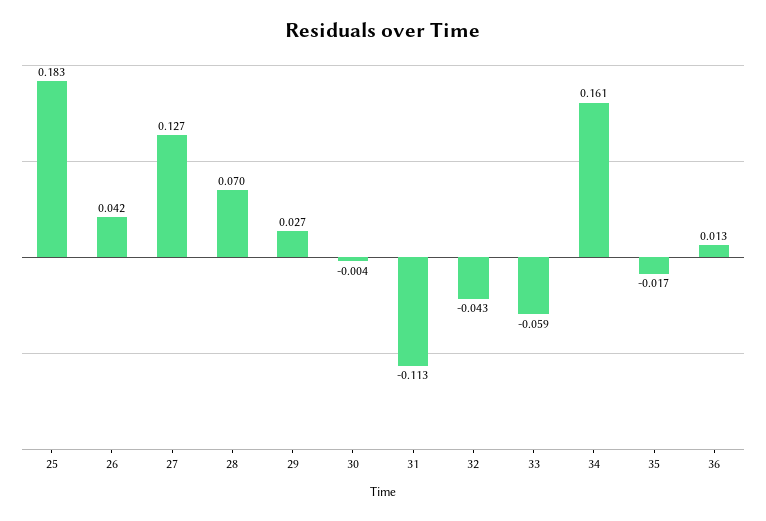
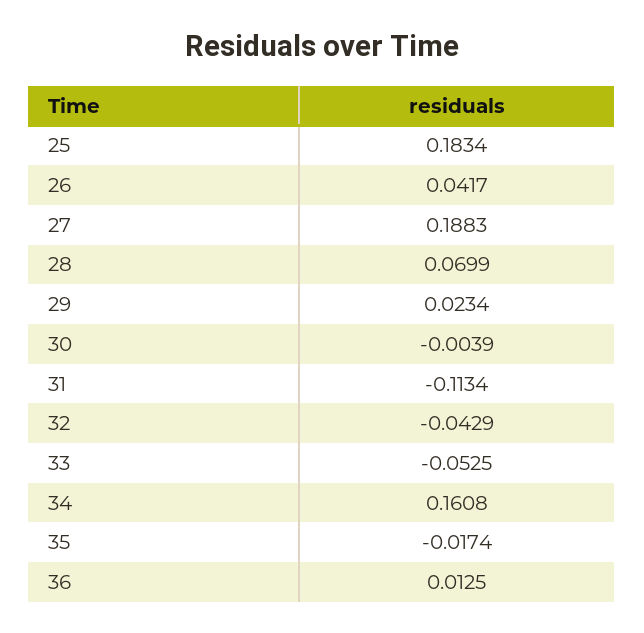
27: 0.127 -> 0.1883
29: 0.027 -> 0.0234
33: -0.059 -> -0.0525

